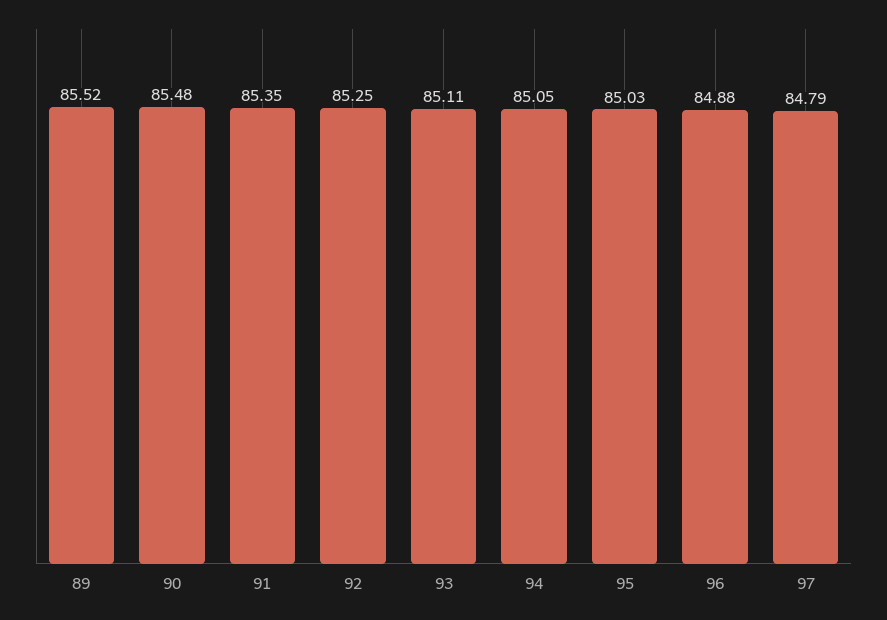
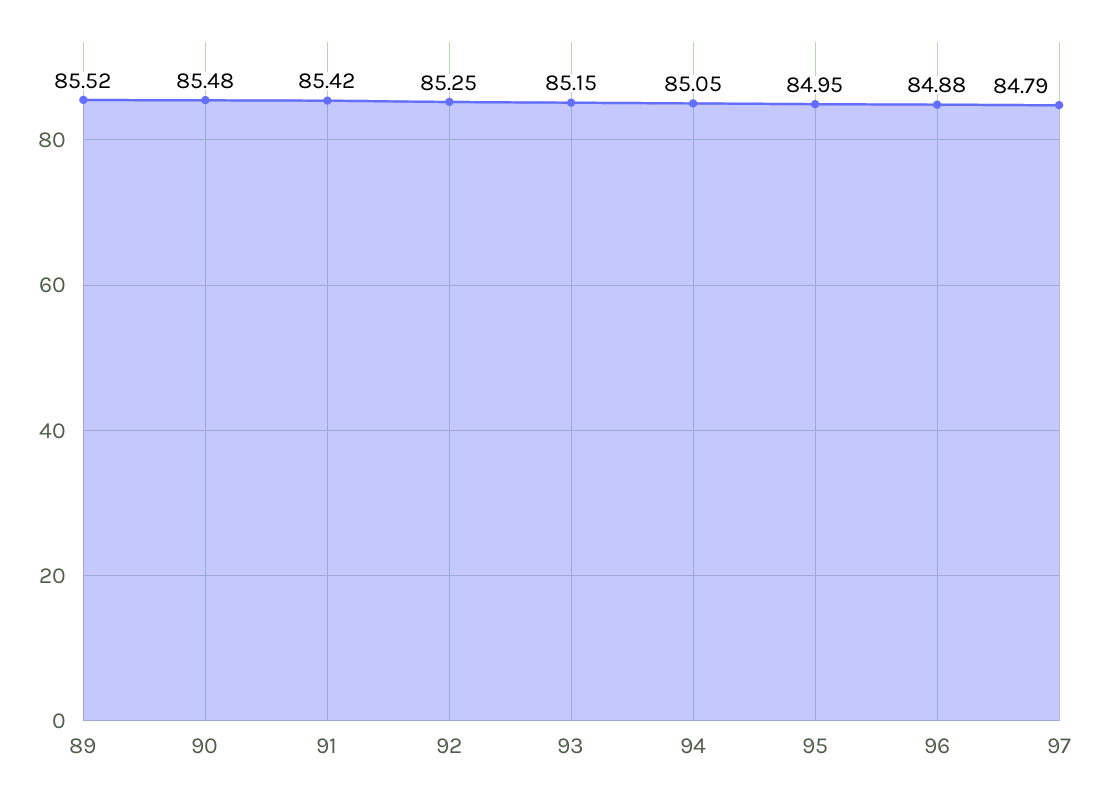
91: 85.35 -> 85.42
93: 85.11 -> 85.15
95: 85.03 -> 84.95

